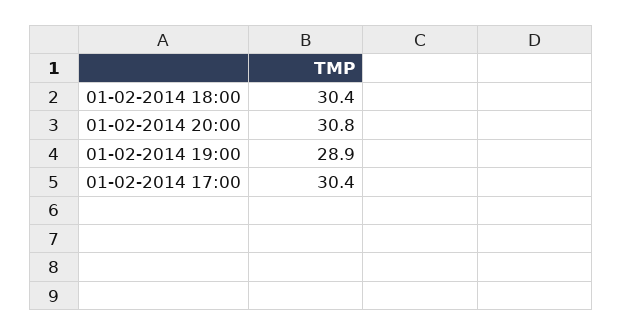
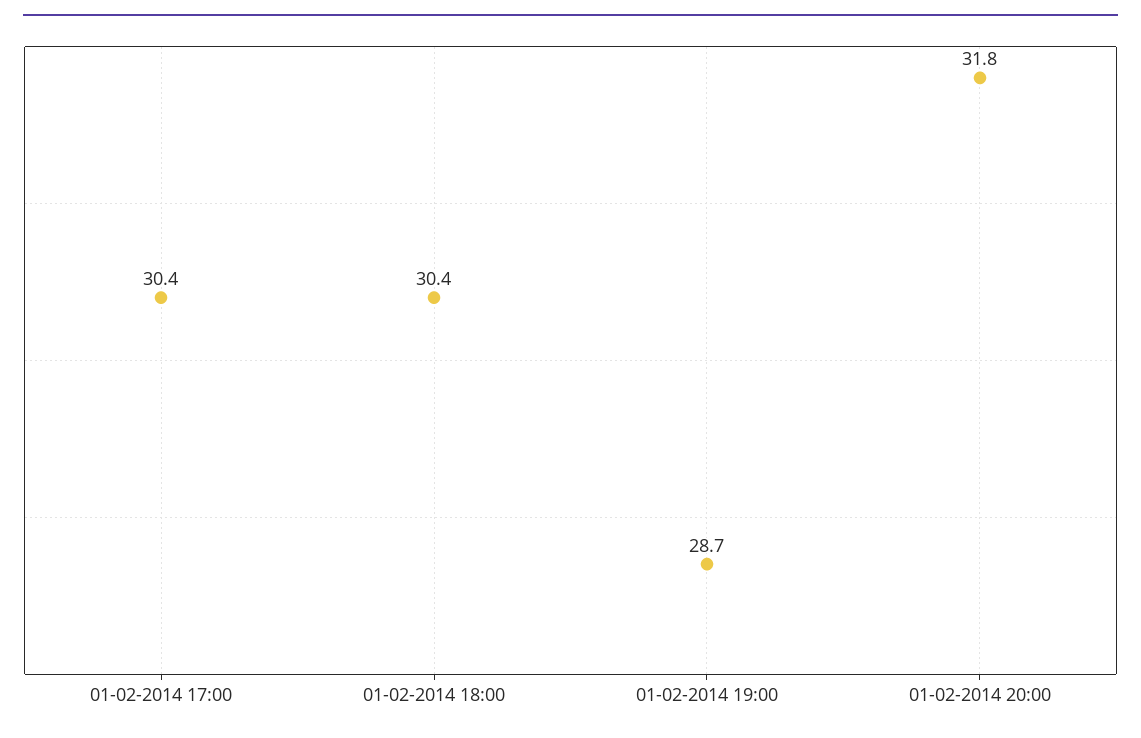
01-02-2014 20:00: 30.8 -> 31.8
01-02-2014 19:00: 28.9 -> 28.7

